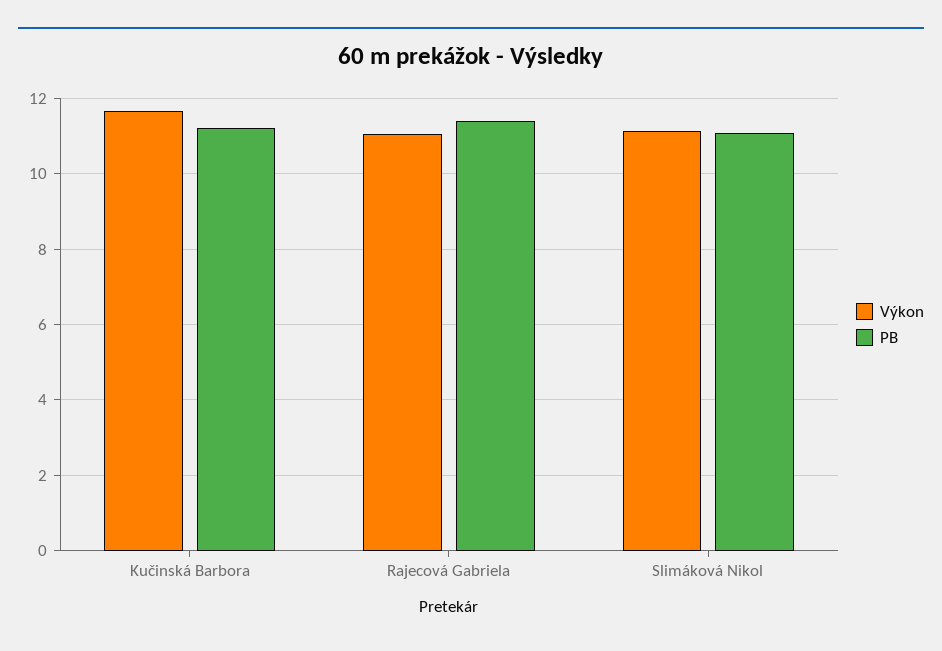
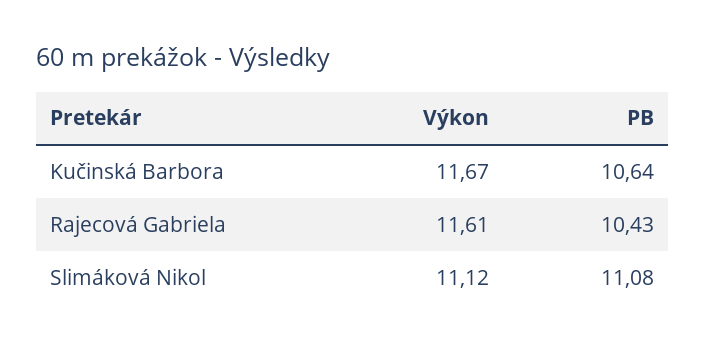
PB, Kučinská Barbora: 11.2 -> 10.64
Výkon, Rajecová Gabriela: 11 -> 11.61
PB, Rajecová Gabriela: 11.4 -> 10.43

